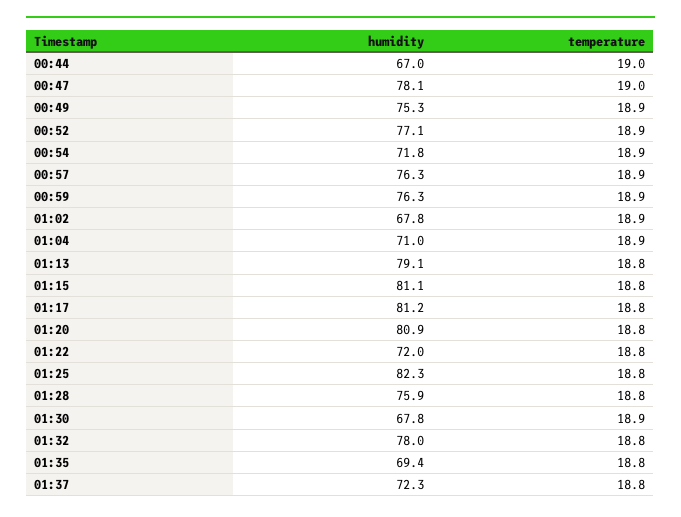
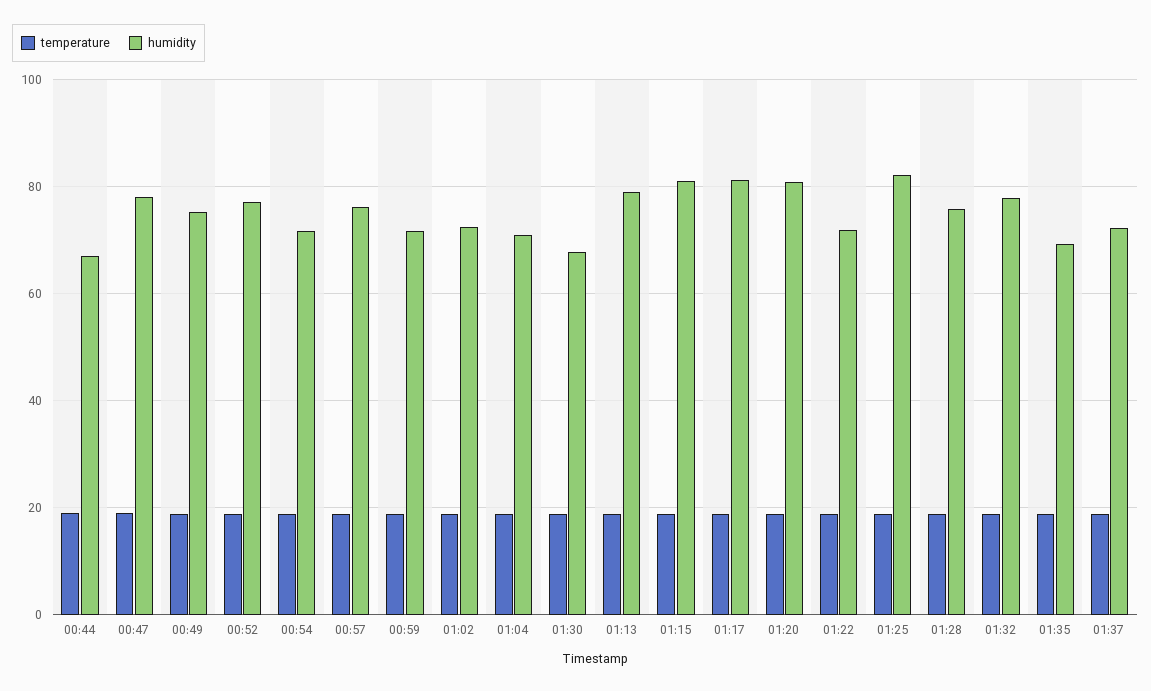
humidity, 00:59: 76.3 -> 72
humidity, 01:02: 67.8 -> 72

